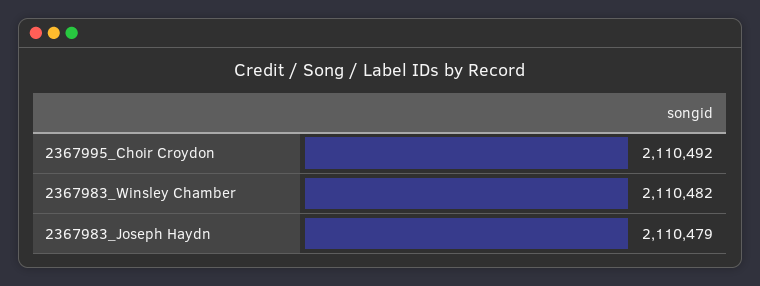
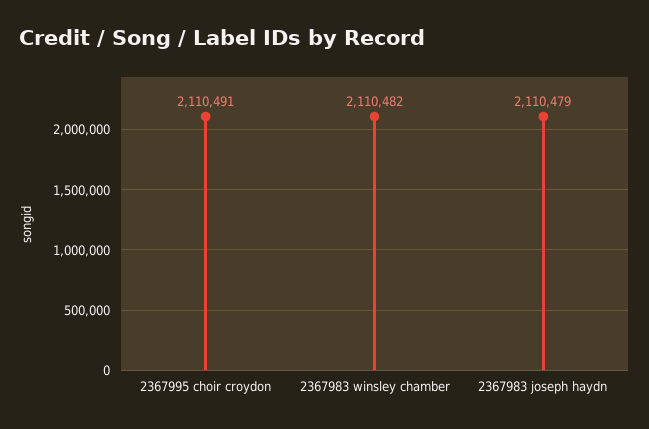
2367995_Choir Croydon: 2110492 -> 2110491

